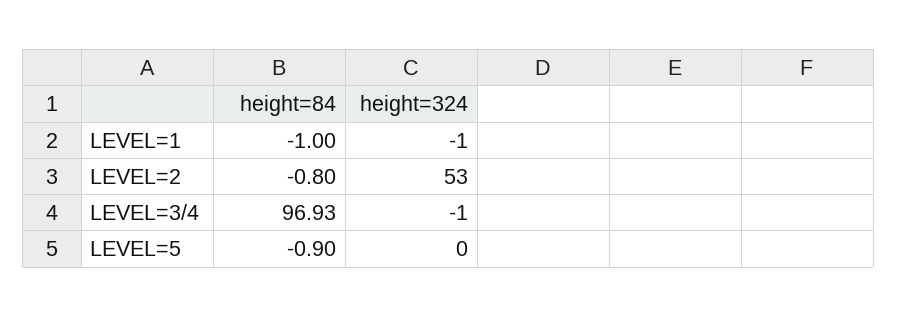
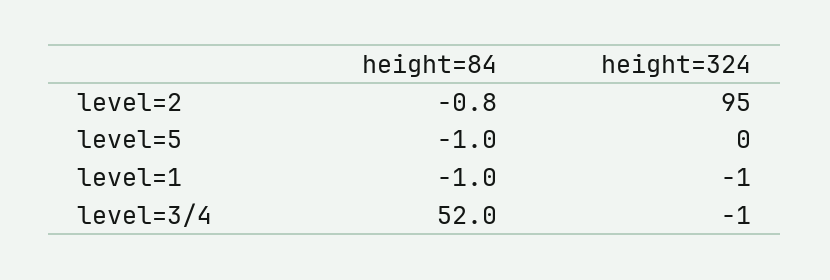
height=324, LEVEL=2: 53 -> 95
height=84, LEVEL=3/4: 96.93 -> 52
height=84, LEVEL=5: -0.9 -> -1

